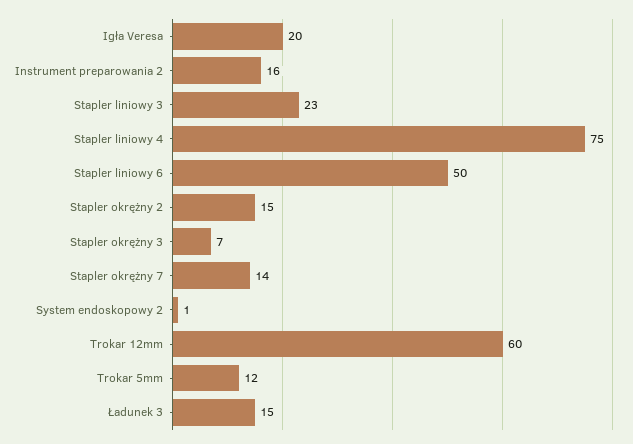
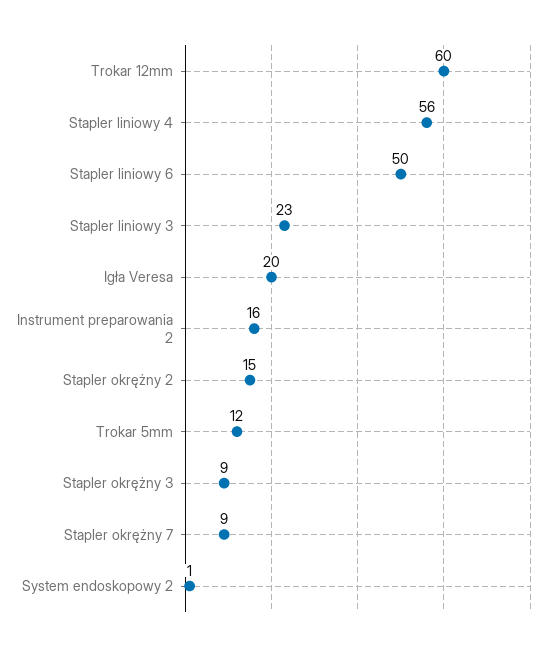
Stapler liniowy 4: 75 -> 56
Stapler okrężny 3: 7 -> 9
Stapler okrężny 7: 14 -> 9
Ładunek 3: 15 -> none

